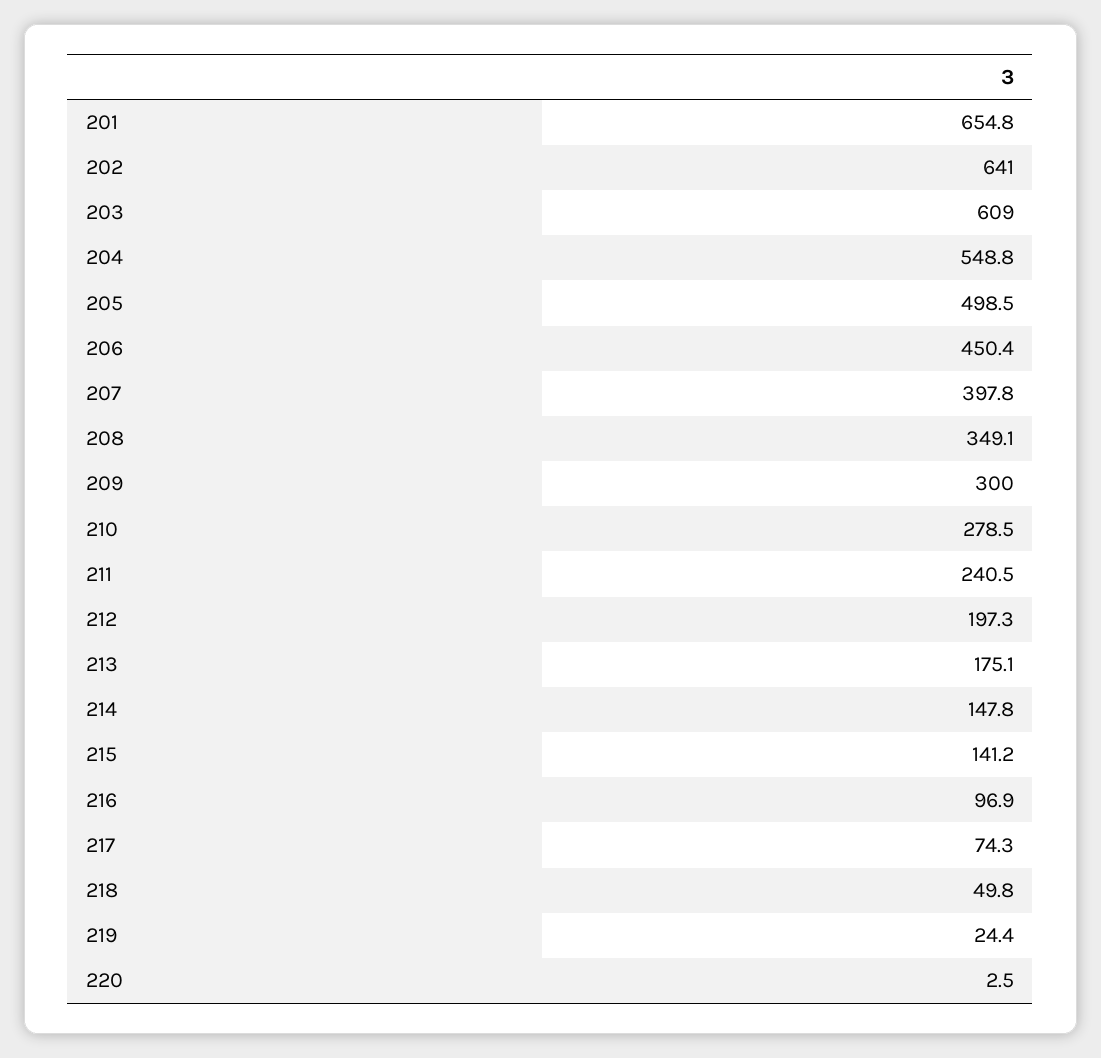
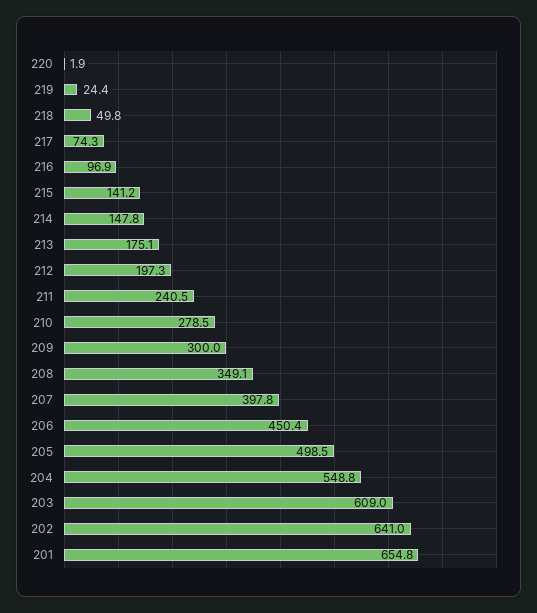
220: 2.5 -> 1.9

